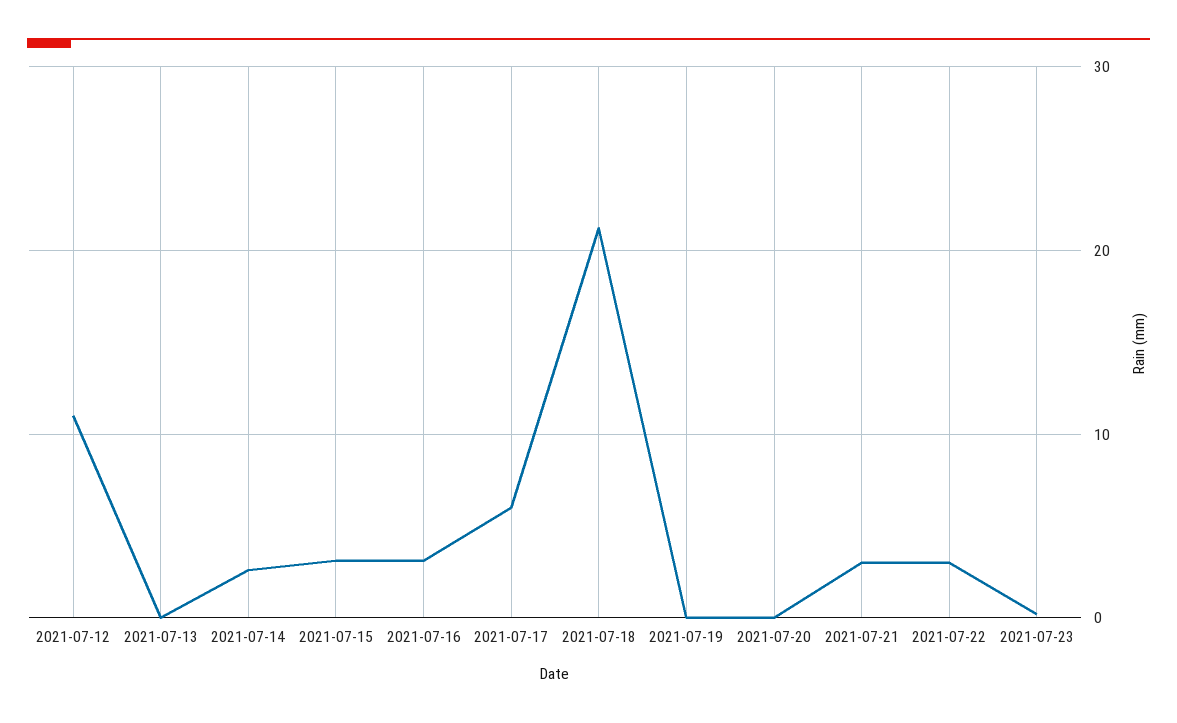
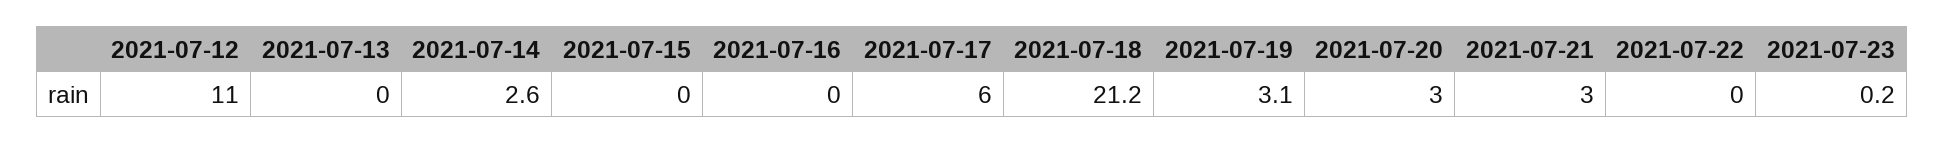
2021-07-15: 3 -> 0
2021-07-16: 3 -> 0
2021-07-19: 0 -> 3.1
2021-07-20: 0 -> 3
2021-07-22: 3 -> 0

